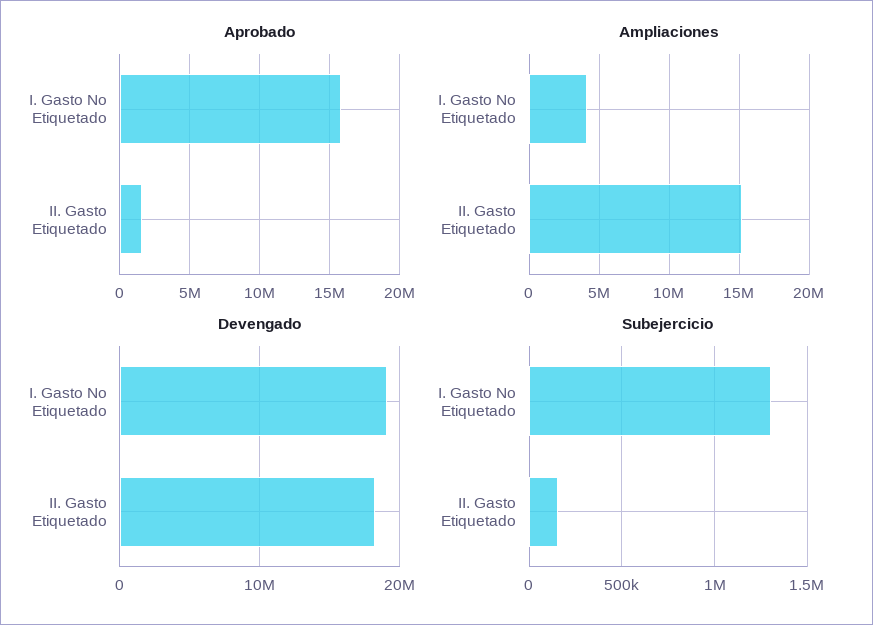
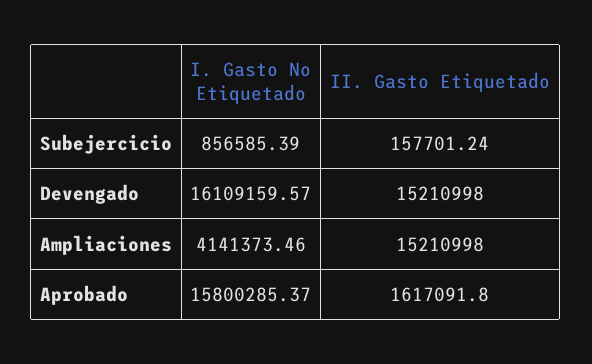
Devengado, I. Gasto No Etiquetado: 19000000 -> 16109159.57
Devengado, II. Gasto Etiquetado: 18000000 -> 15210998
Subejercicio, I. Gasto No Etiquetado: 1300000 -> 856585.39

